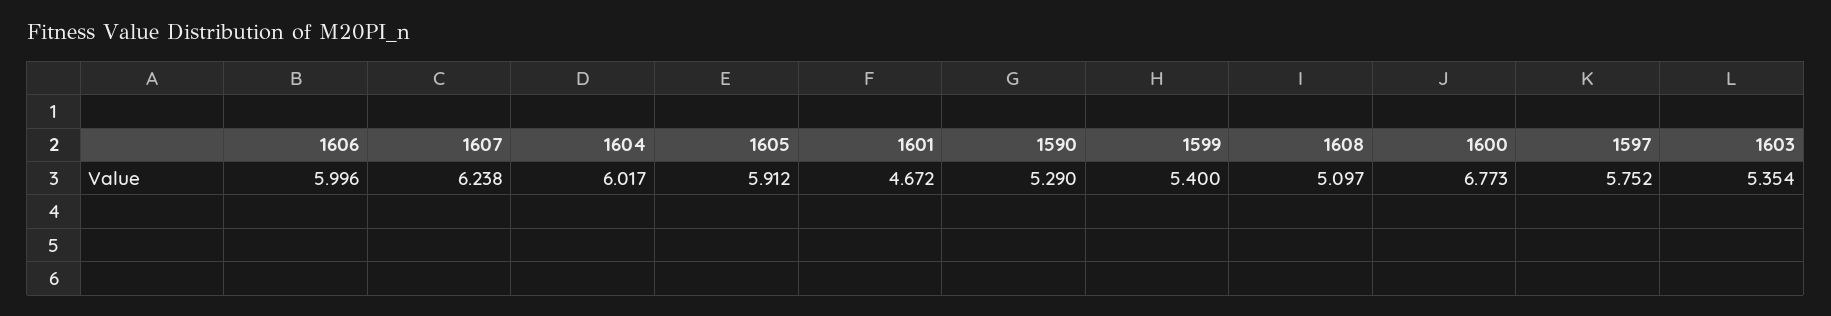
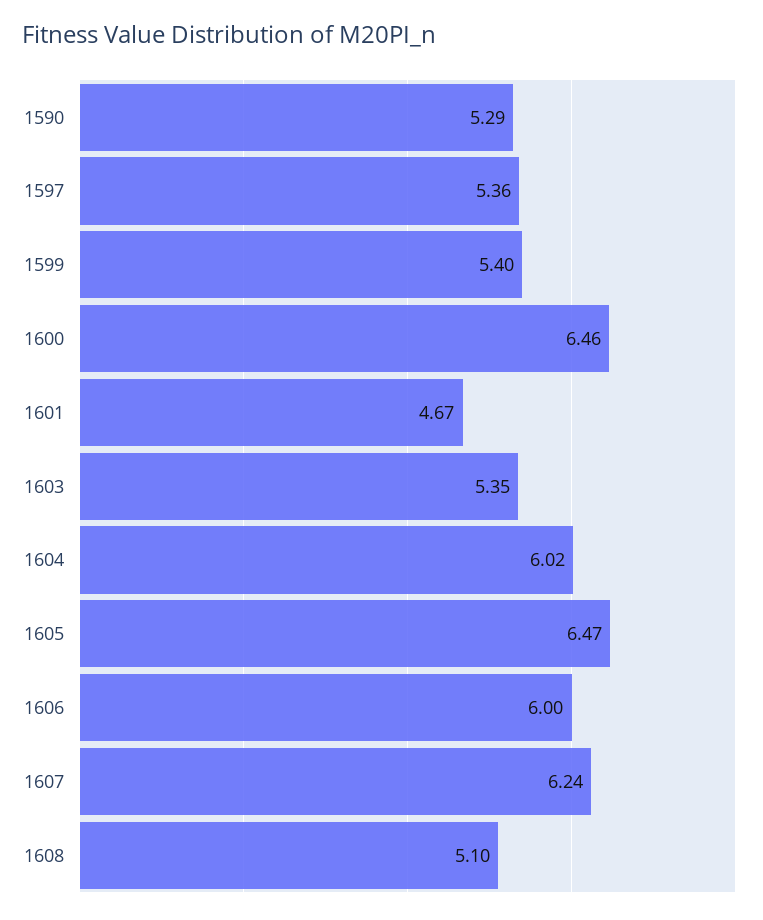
1605: 5.912 -> 6.47
1600: 6.773 -> 6.46
1597: 5.752 -> 5.36

